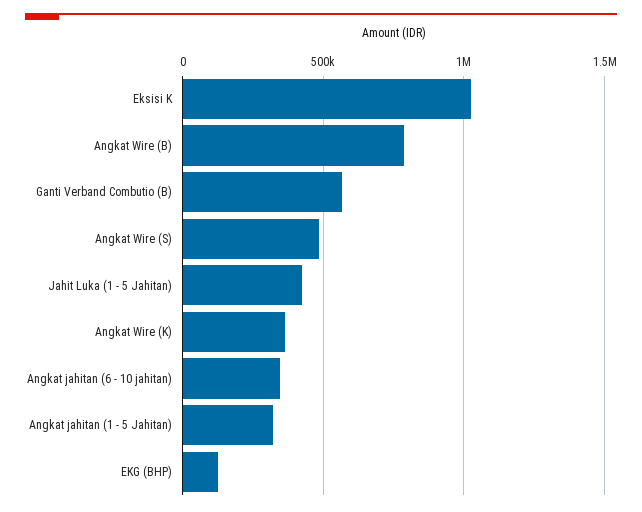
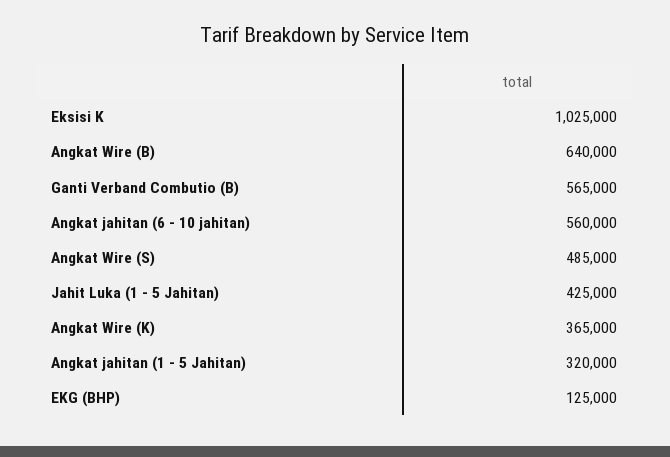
Angkat Wire (B): 800000 -> 640000
Angkat jahitan (6 - 10 jahitan): 350000 -> 560000

